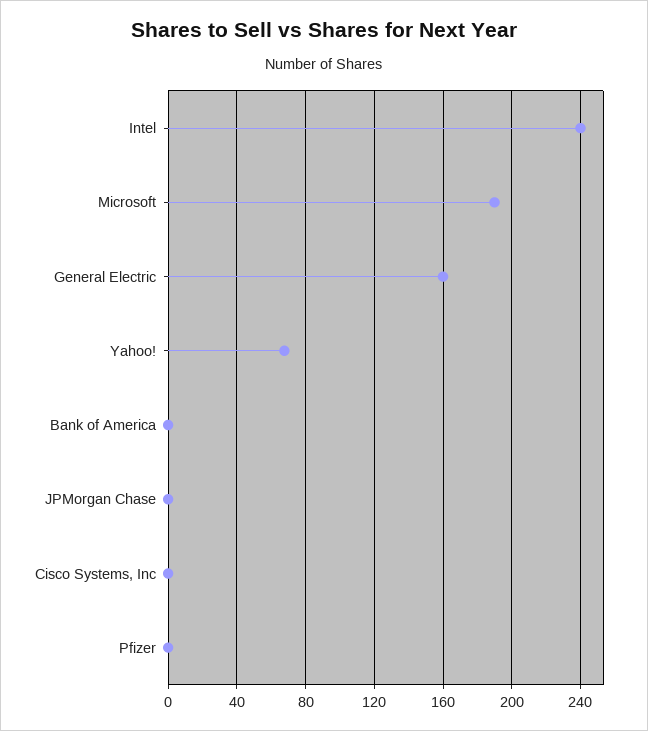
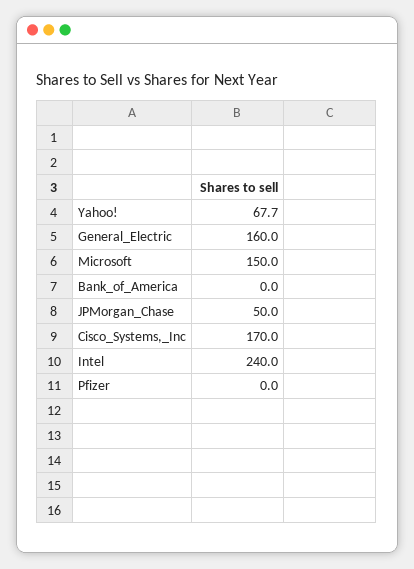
Microsoft: 190 -> 150
JPMorgan Chase: 0 -> 50
Cisco Systems, Inc: 0 -> 170

